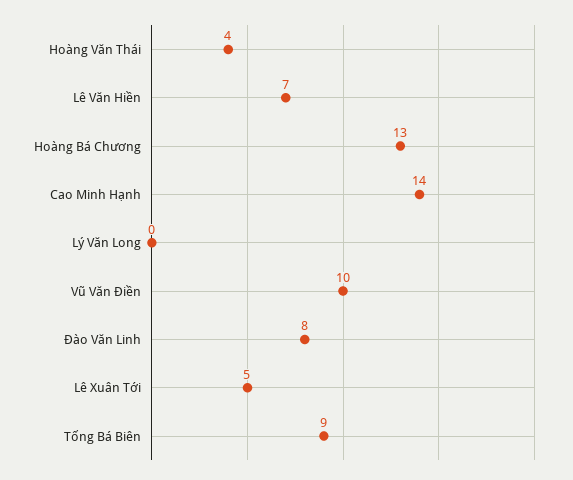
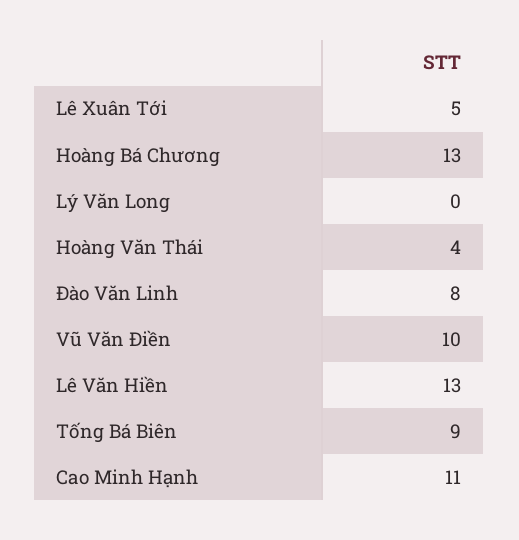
Lê Văn Hiền: 7 -> 13
Cao Minh Hạnh: 14 -> 11

